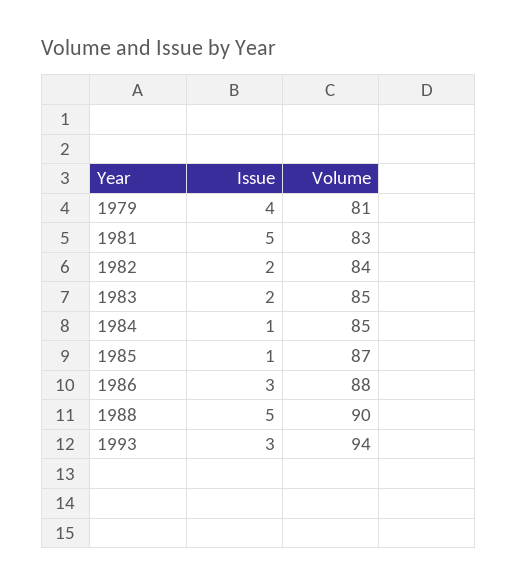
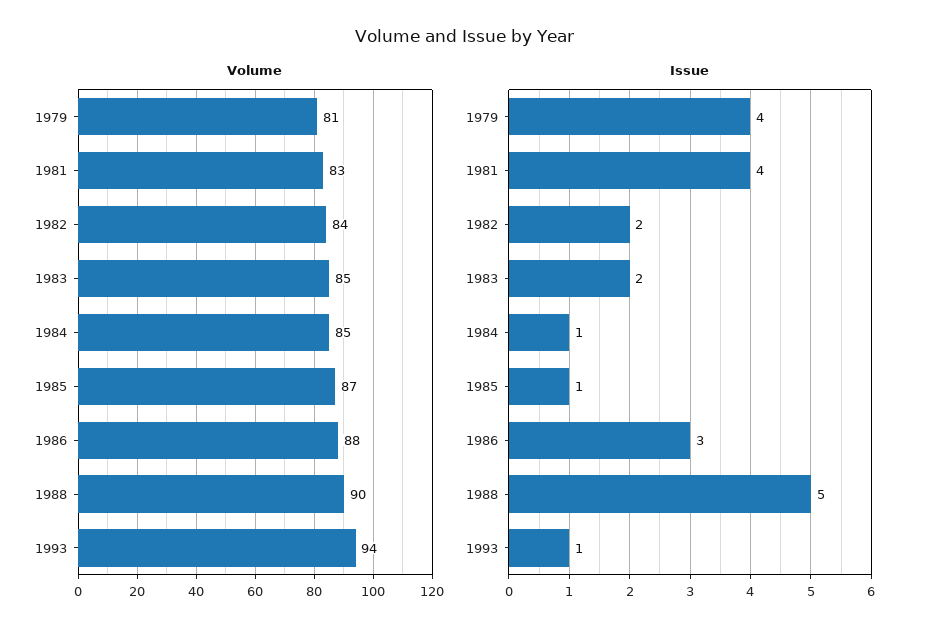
Issue, 1981: 5 -> 4
Issue, 1993: 3 -> 1

